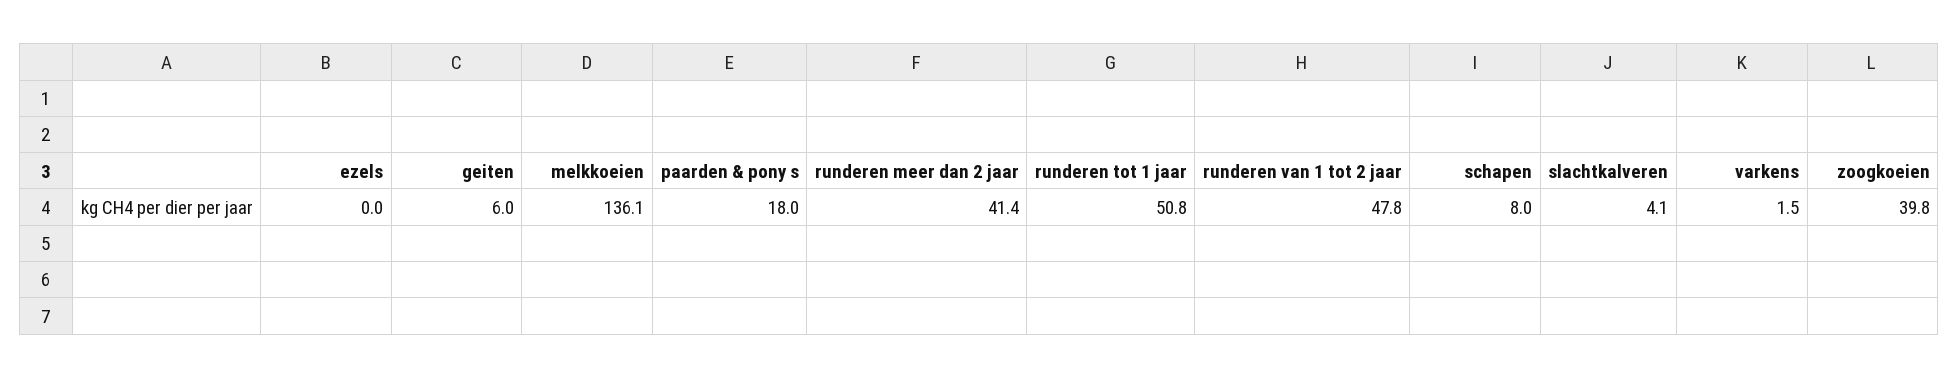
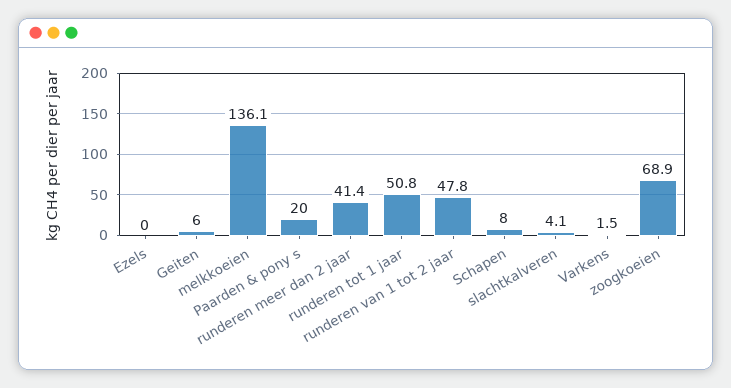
paarden & pony s: 18 -> 20
zoogkoeien: 39.8 -> 68.9

